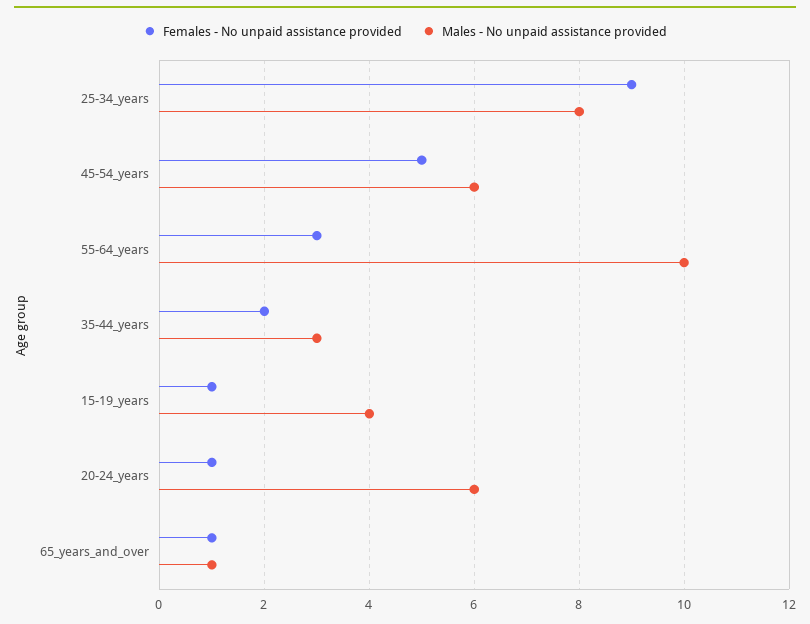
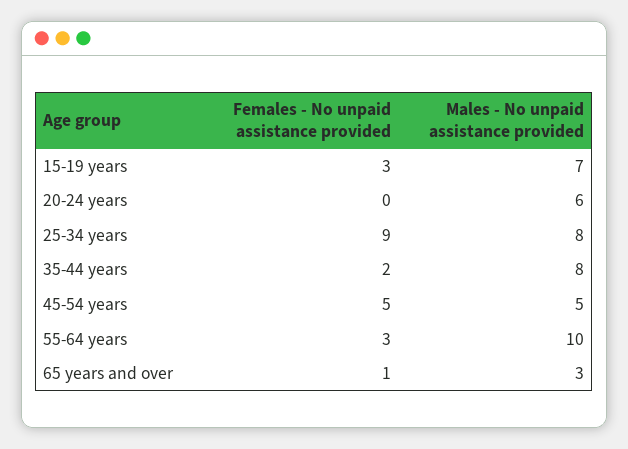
Males - No unpaid assistance provided, 45-54_years: 6 -> 5
Males - No unpaid assistance provided, 35-44_years: 3 -> 8
Females - No unpaid assistance provided, 15-19_years: 1 -> 3
Males - No unpaid assistance provided, 15-19_years: 4 -> 7
Females - No unpaid assistance provided, 20-24_years: 1 -> 0
Males - No unpaid assistance provided, 65_years_and_over: 1 -> 3

